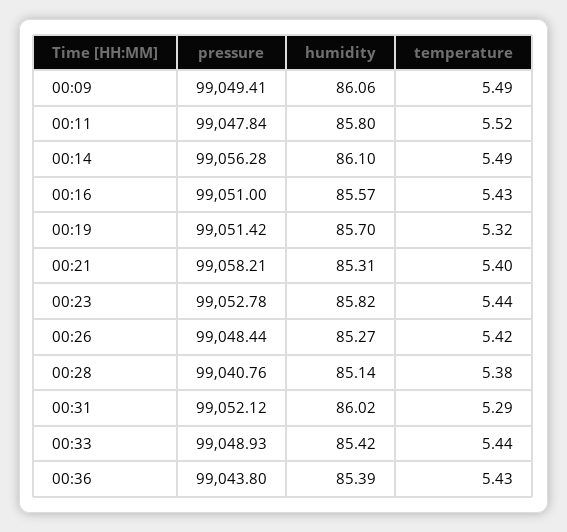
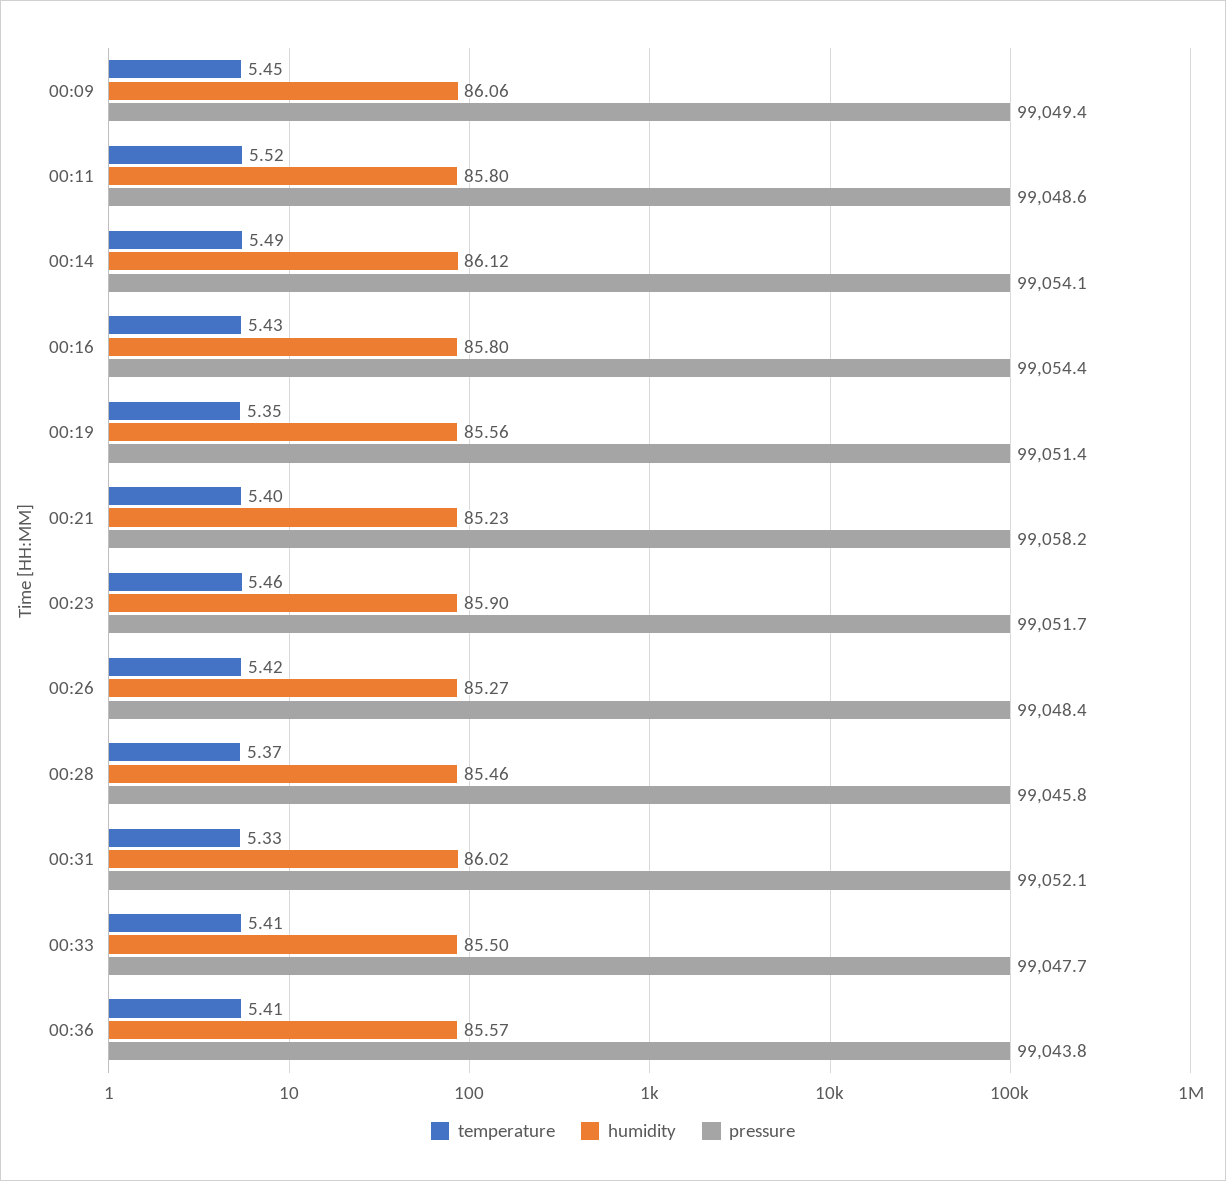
temperature, 00:09: 5.49 -> 5.45
pressure, 00:11: 99047.84 -> 99048.6
pressure, 00:14: 99056.28 -> 99054.1
humidity, 00:14: 86.1 -> 86.12
pressure, 00:16: 99051 -> 99054.4
humidity, 00:16: 85.57 -> 85.8
humidity, 00:19: 85.7 -> 85.56
temperature, 00:19: 5.32 -> 5.35
humidity, 00:21: 85.31 -> 85.23
pressure, 00:23: 99052.78 -> 99051.7
humidity, 00:23: 85.82 -> 85.9
temperature, 00:23: 5.44 -> 5.46
pressure, 00:28: 99040.76 -> 99045.8
humidity, 00:28: 85.14 -> 85.46
temperature, 00:28: 5.38 -> 5.37
temperature, 00:31: 5.29 -> 5.33
pressure, 00:33: 99048.93 -> 99047.7
humidity, 00:33: 85.42 -> 85.5
temperature, 00:33: 5.44 -> 5.41
humidity, 00:36: 85.39 -> 85.57
temperature, 00:36: 5.43 -> 5.41

